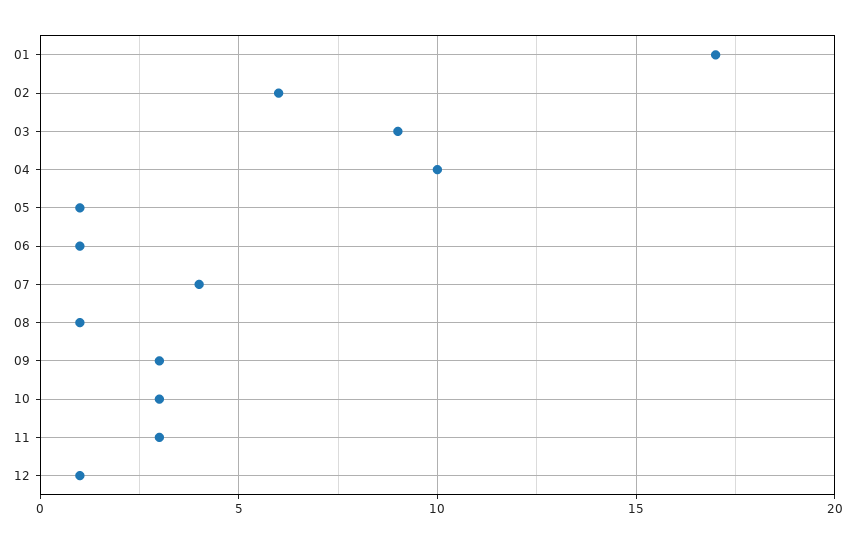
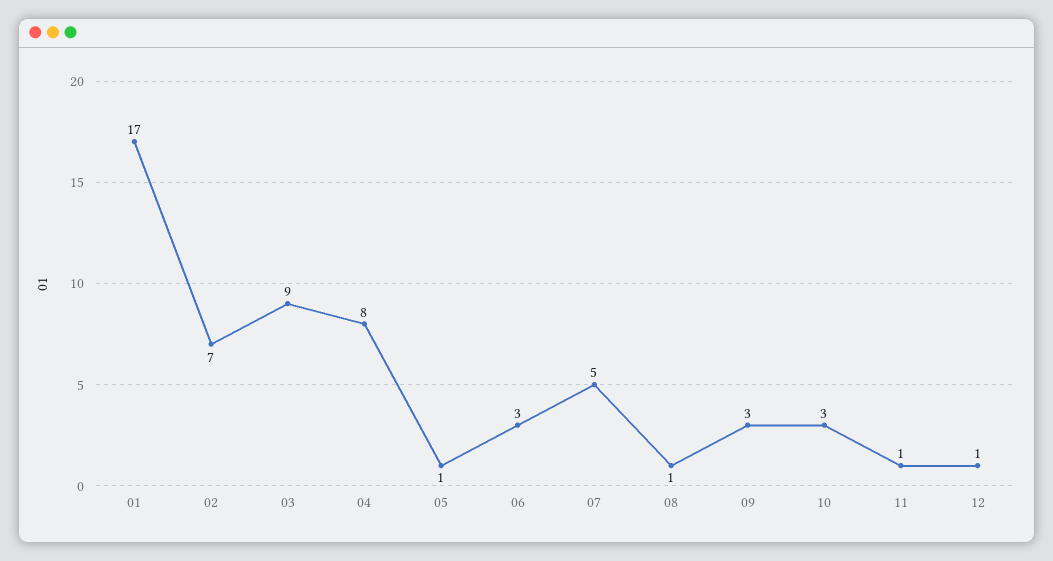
02: 6 -> 7
04: 10 -> 8
06: 1 -> 3
07: 4 -> 5
11: 3 -> 1

